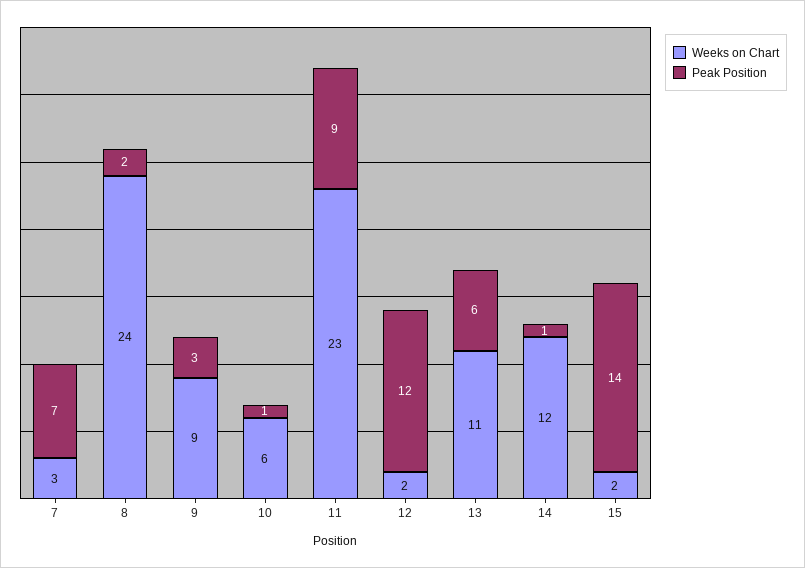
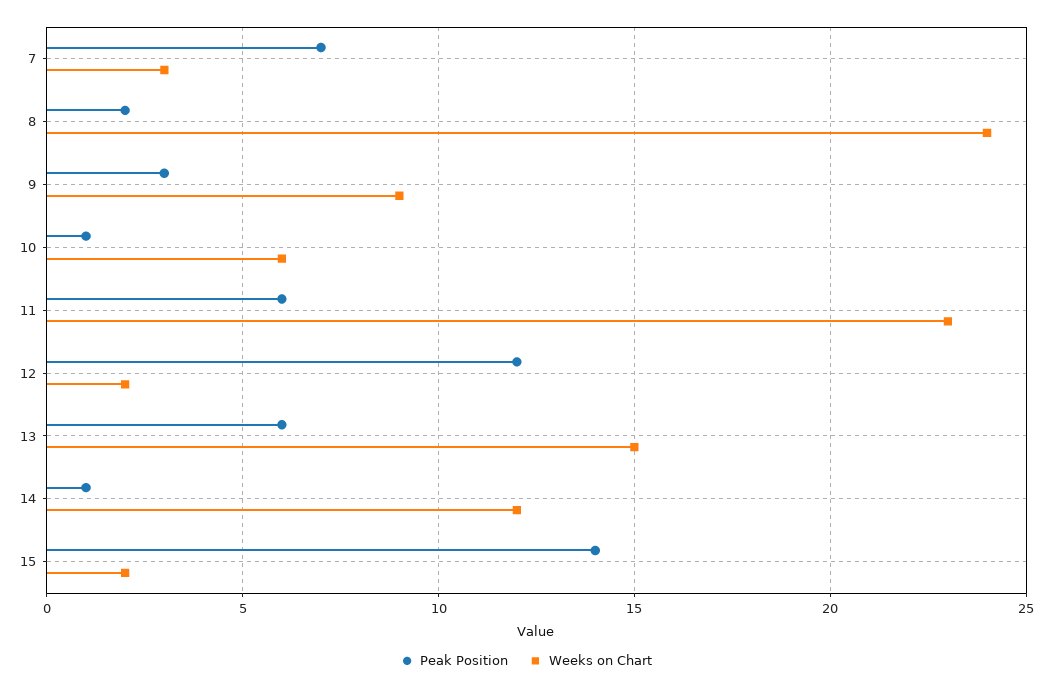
Peak Position, 11: 9 -> 6
Weeks on Chart, 13: 11 -> 15

